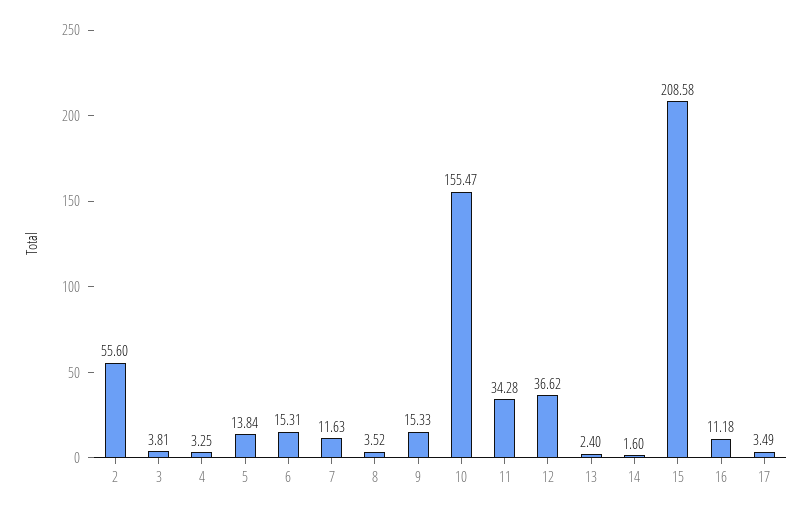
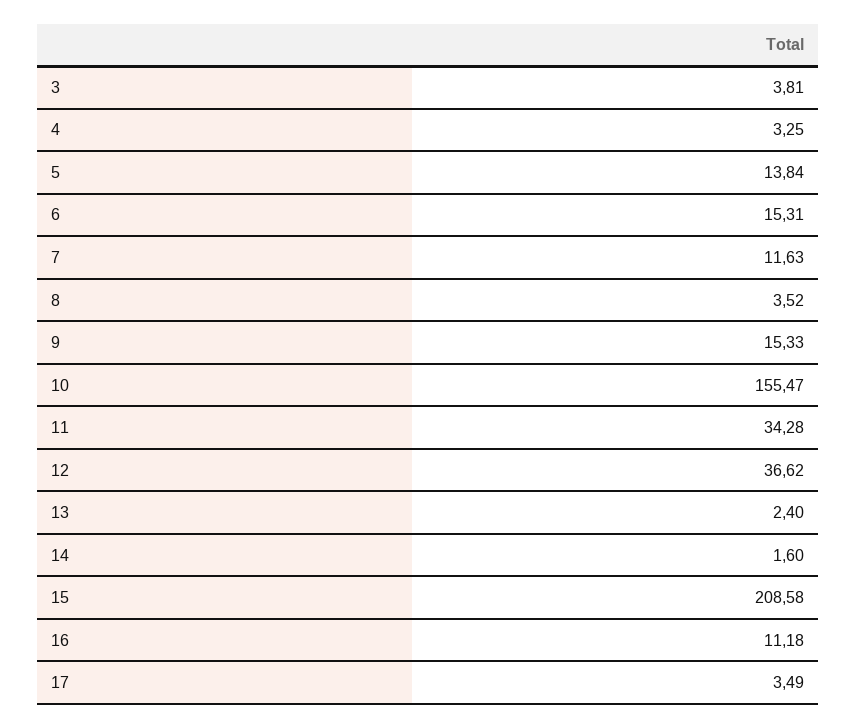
2: 55.6 -> none

